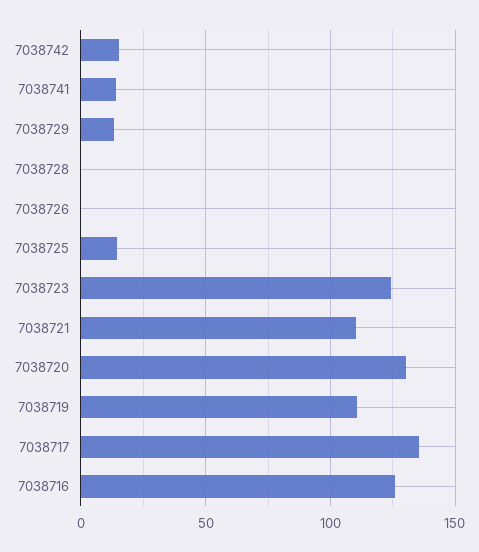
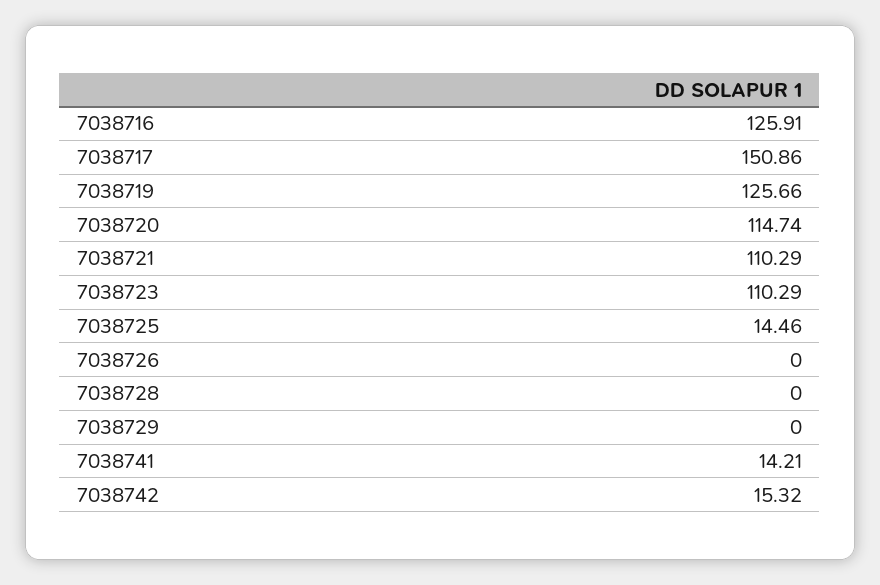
7038729: 15 -> 0
7038723: 125 -> 110.29
7038720: 130 -> 114.74
7038719: 110 -> 125.66
7038717: 135 -> 150.86

